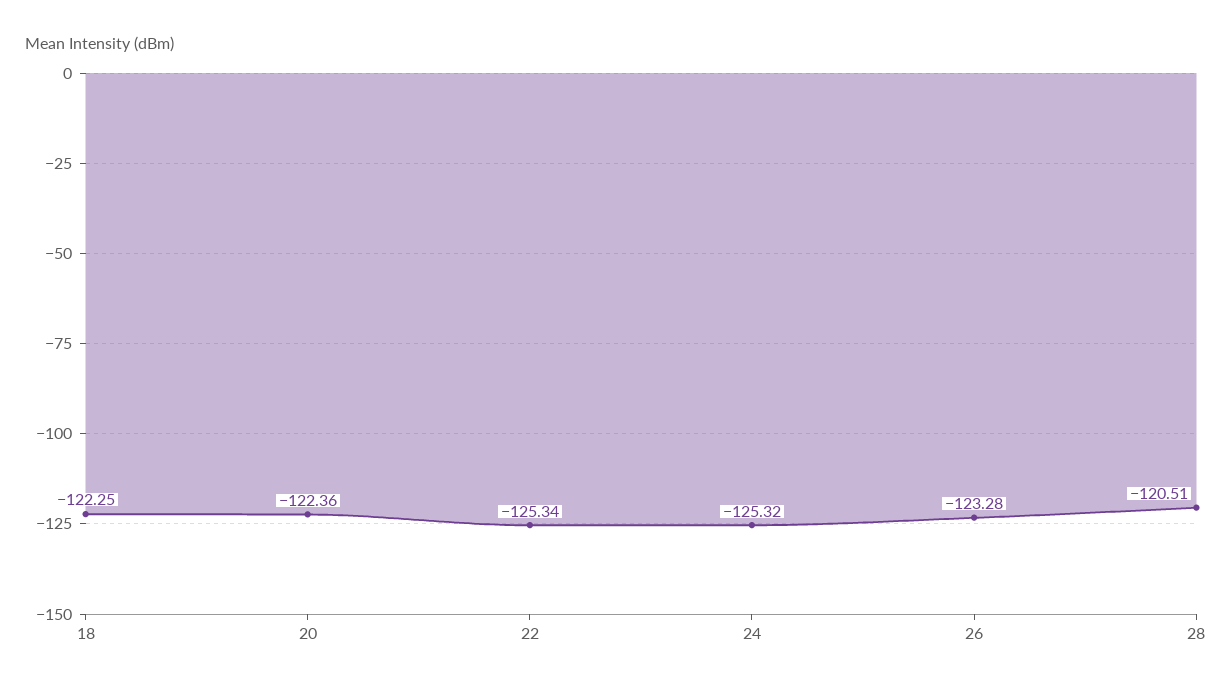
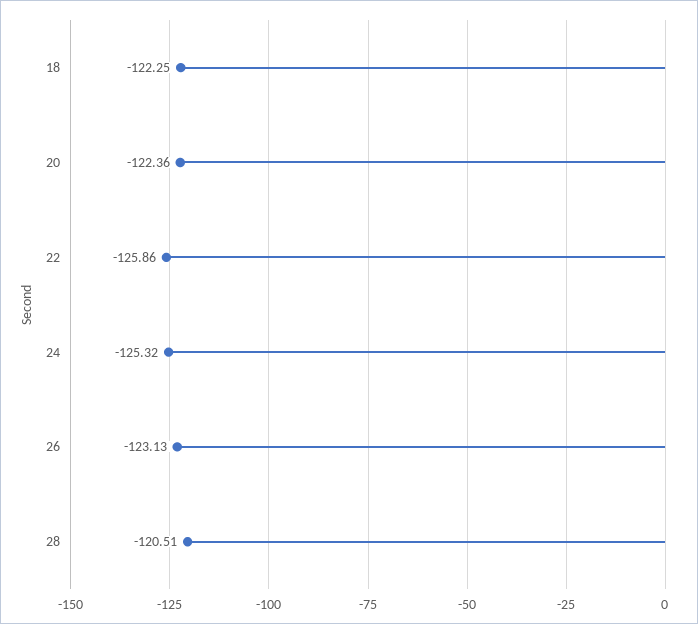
22: -125.34 -> -125.86
26: -123.28 -> -123.13

